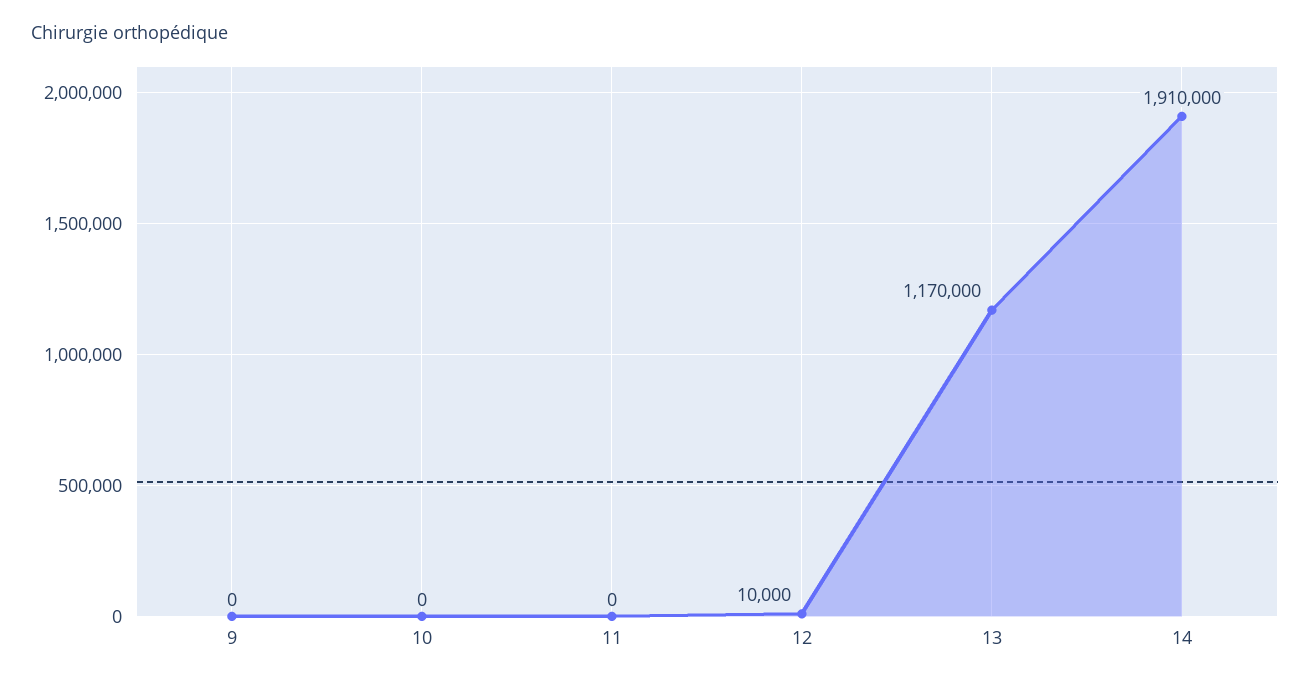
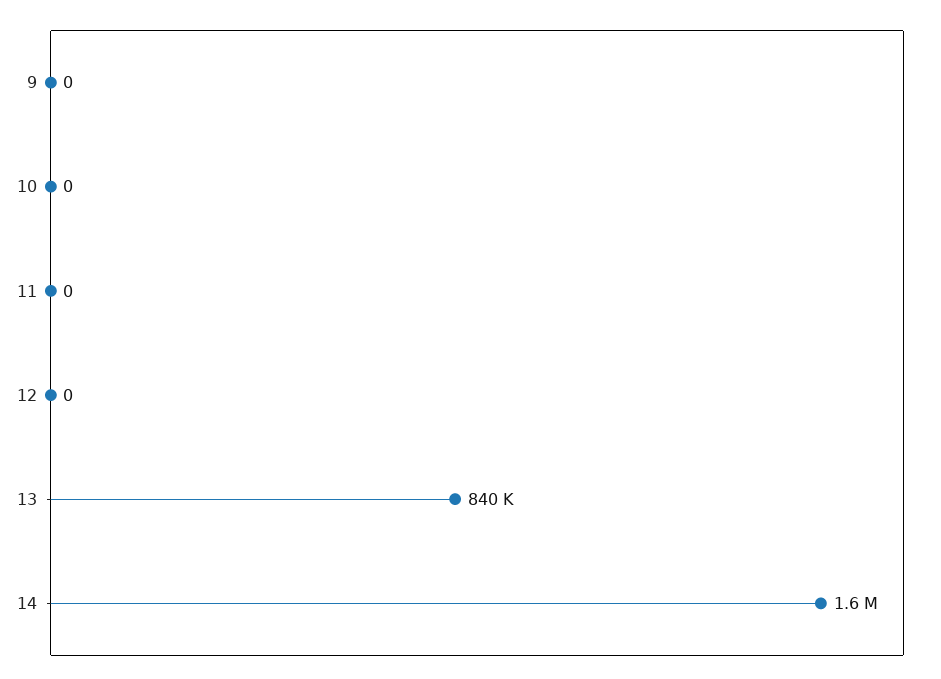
12: 10000 -> 0
13: 1170000 -> 840000
14: 1910000 -> 1600000

